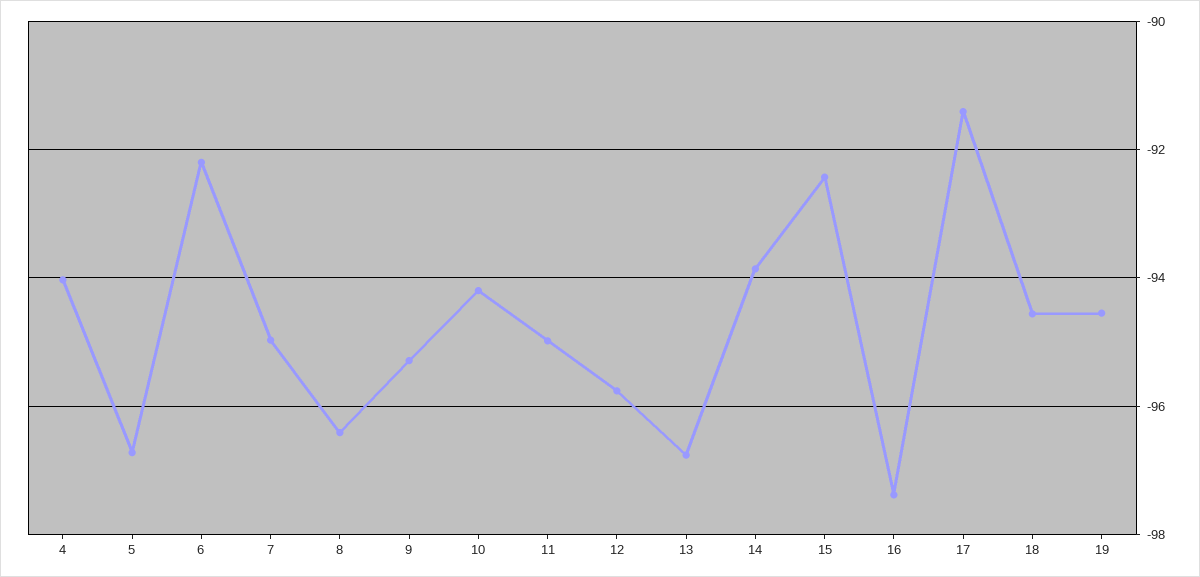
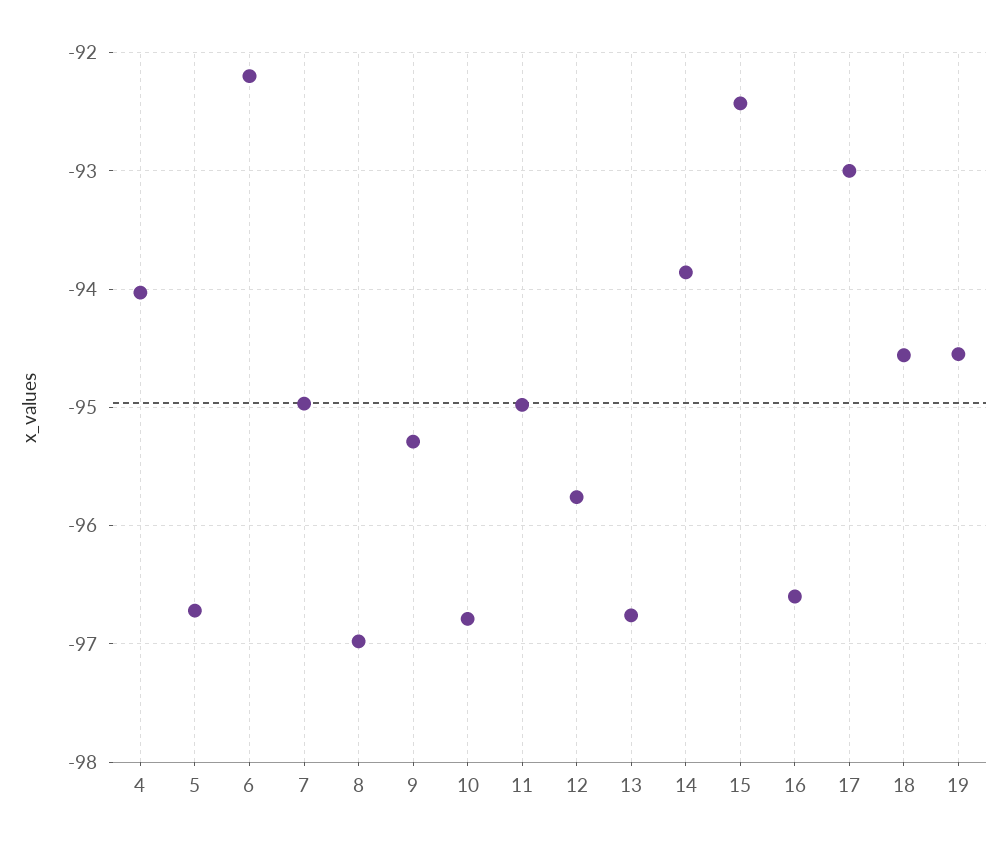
8: -96.4 -> -97
10: -94.2 -> -96.8
16: -97.4 -> -96.6
17: -91.4 -> -93

